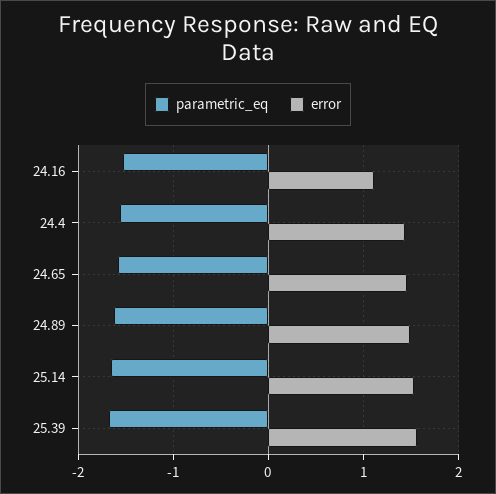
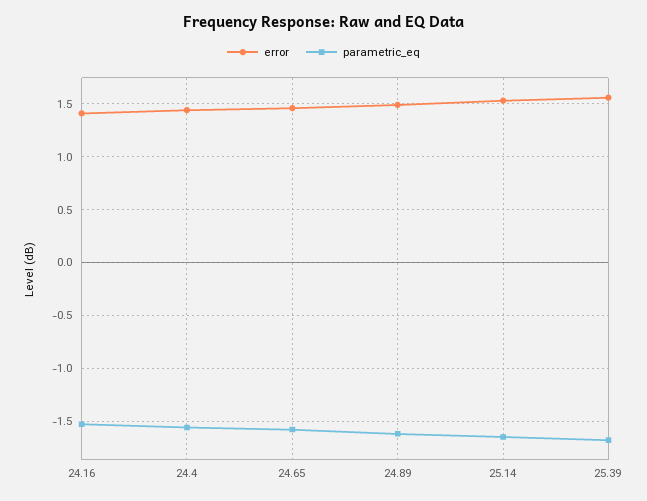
error, 24.16: 1.1 -> 1.4

